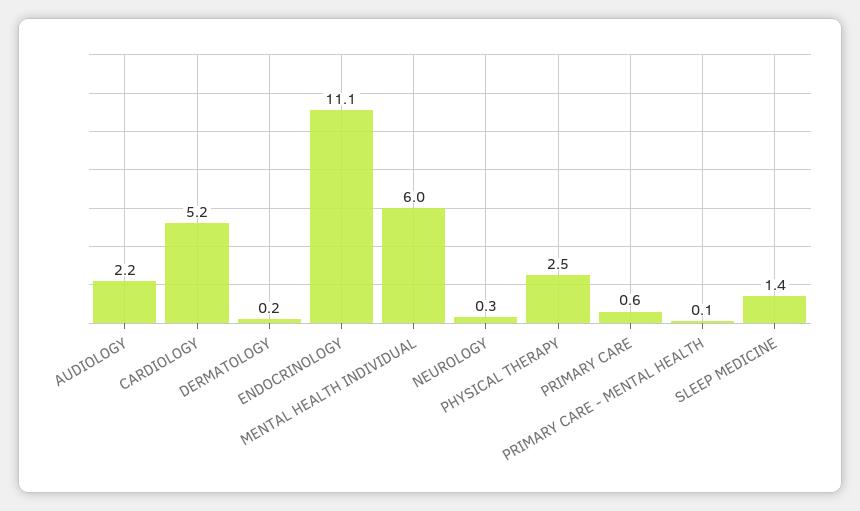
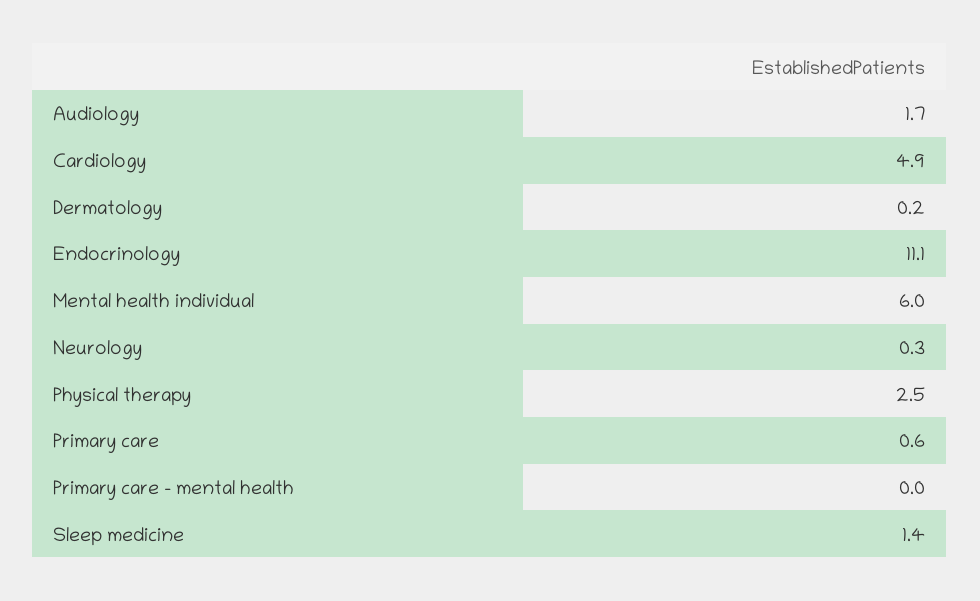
AUDIOLOGY: 2.2 -> 1.7
CARDIOLOGY: 5.2 -> 4.9
PRIMARY CARE - MENTAL HEALTH: 0.1 -> 0

